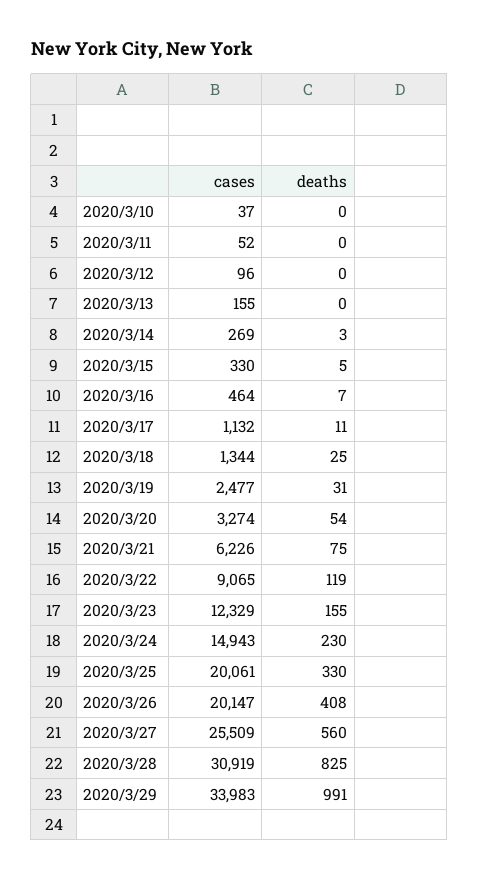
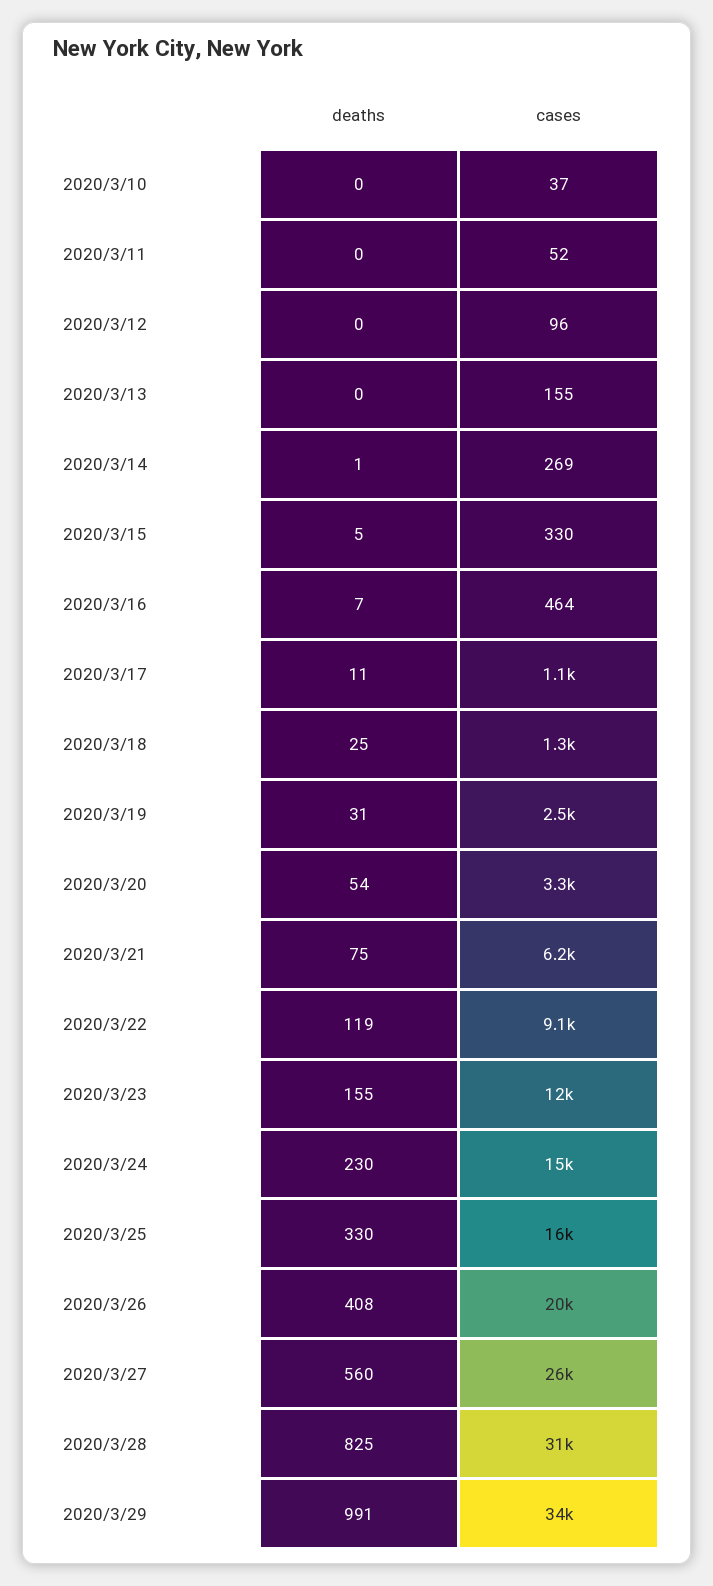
deaths, 2020/3/14: 3 -> 1
cases, 2020/3/25: 20061 -> 16000

